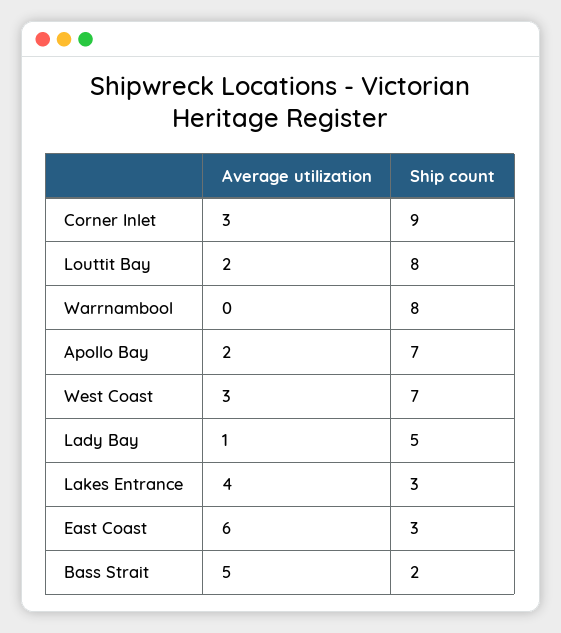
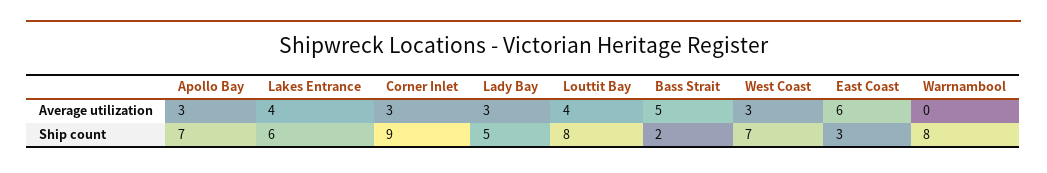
Average utilization, Louttit Bay: 2 -> 4
Average utilization, Apollo Bay: 2 -> 3
Average utilization, Lady Bay: 1 -> 3
Ship count, Lakes Entrance: 3 -> 6

